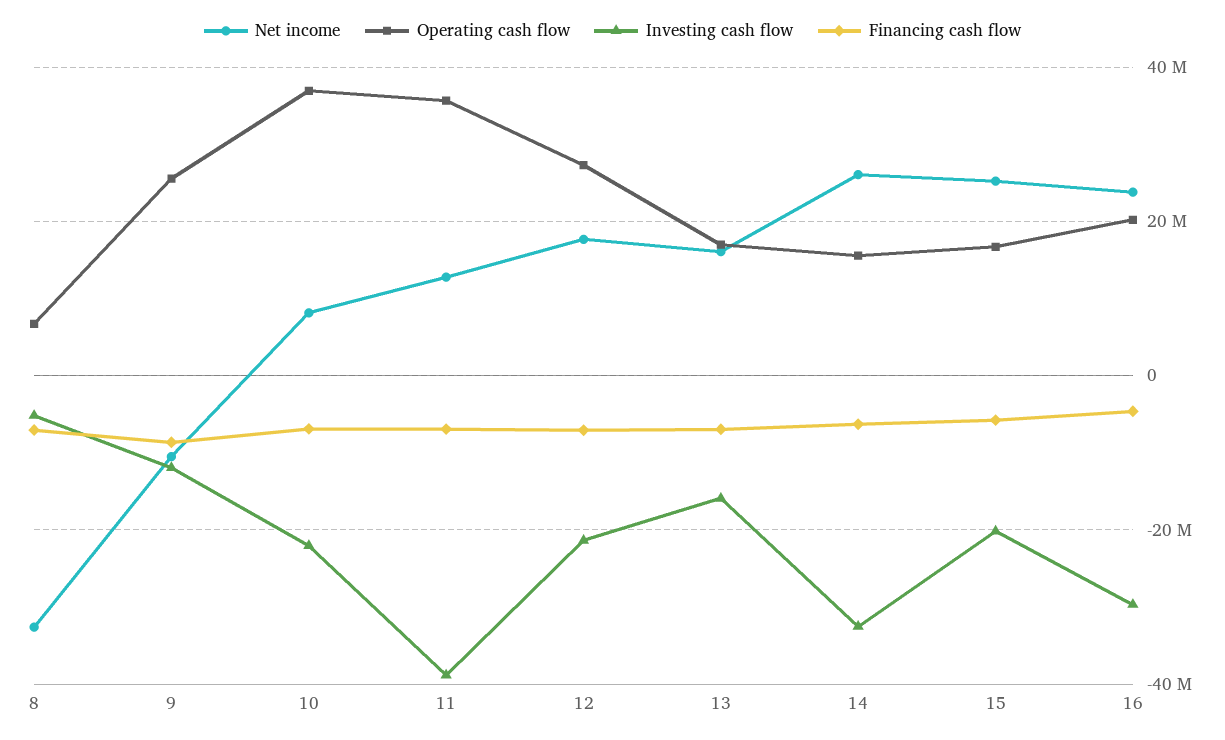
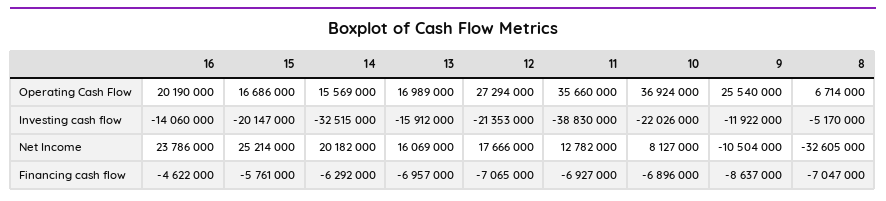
Net income, 14: 26000000 -> 20182000
Investing cash flow, 16: -30000000 -> -14060000

